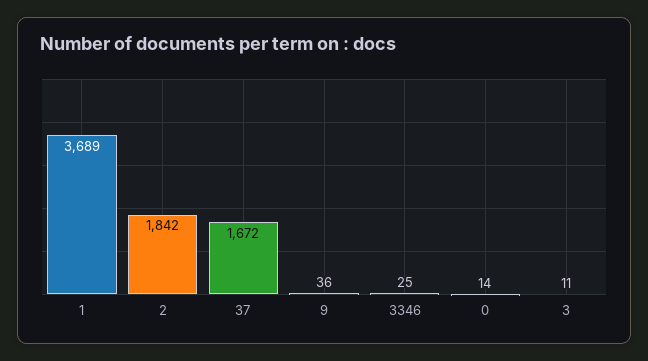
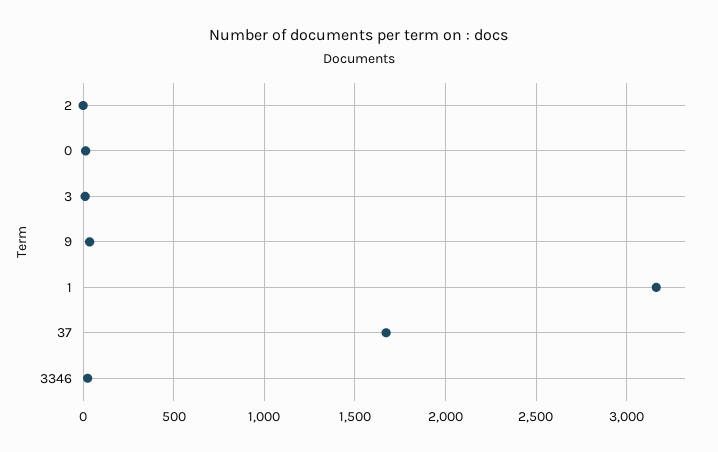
1: 3689 -> 3150
2: 1842 -> 0

